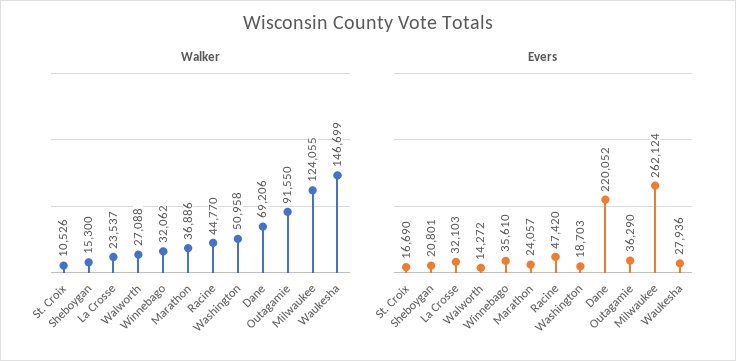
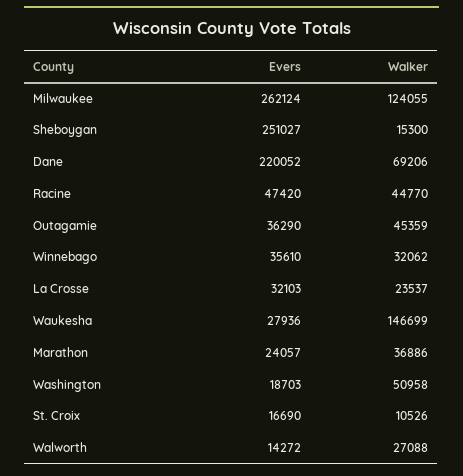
Walker, Outagamie: 91550 -> 45359
Evers, Sheboygan: 20801 -> 251027

